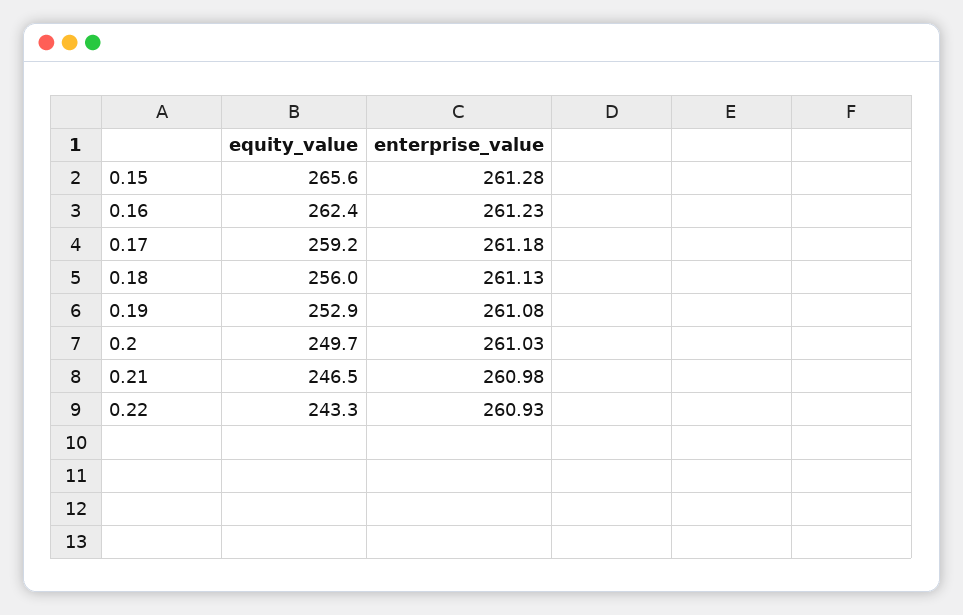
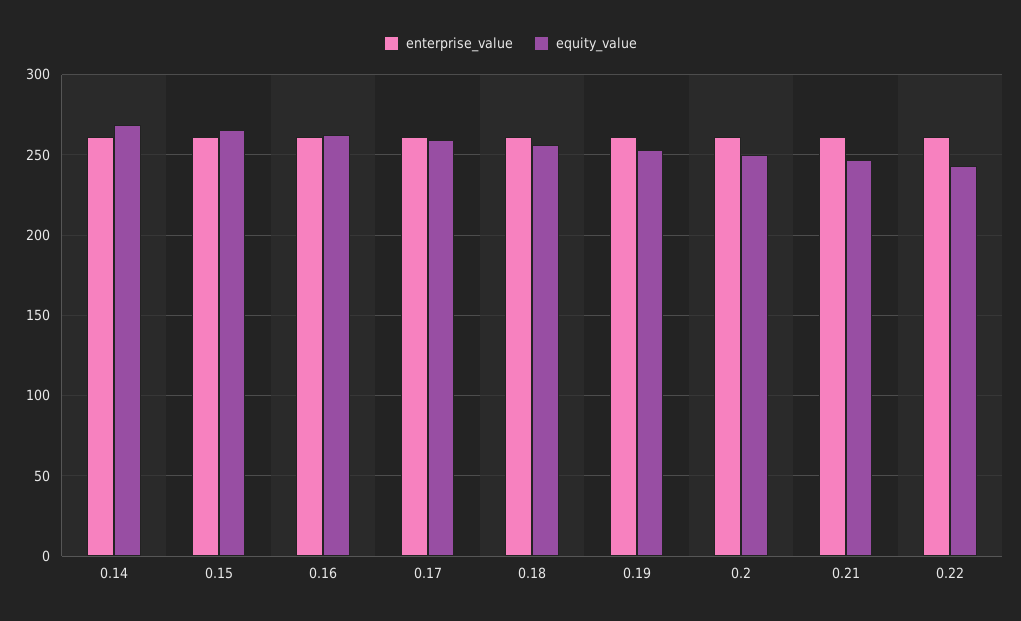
enterprise_value, 0.14: none -> 260
equity_value, 0.14: none -> 270

